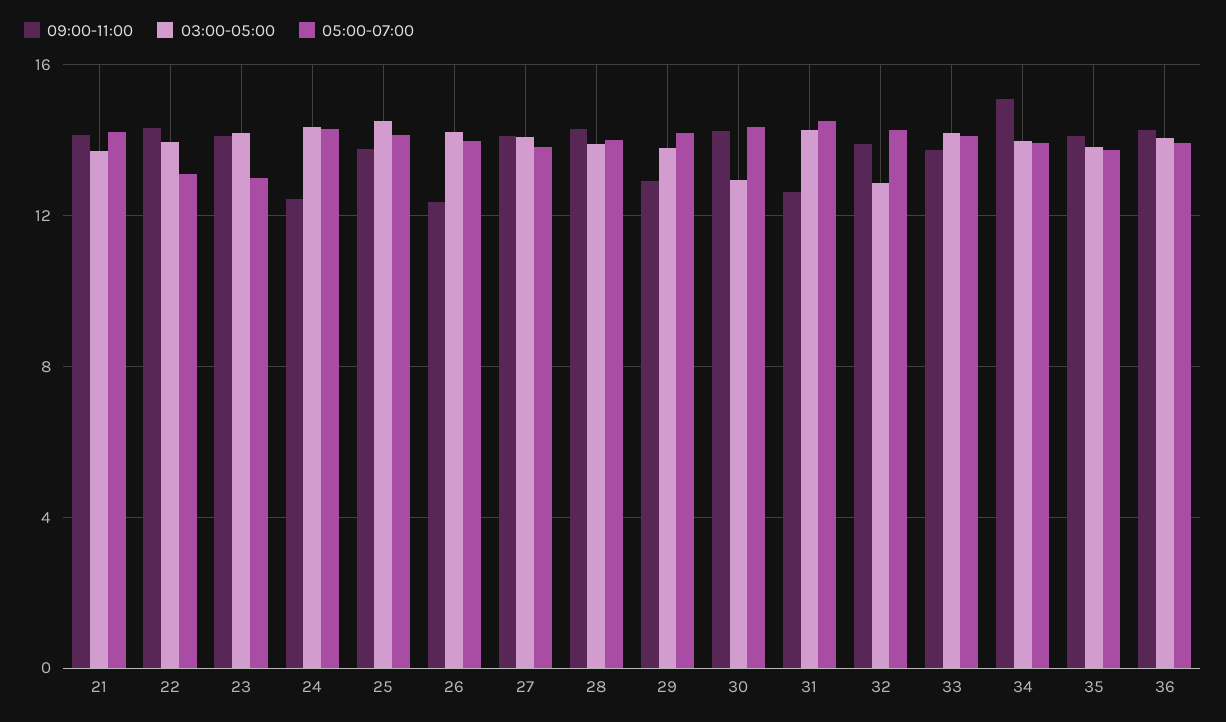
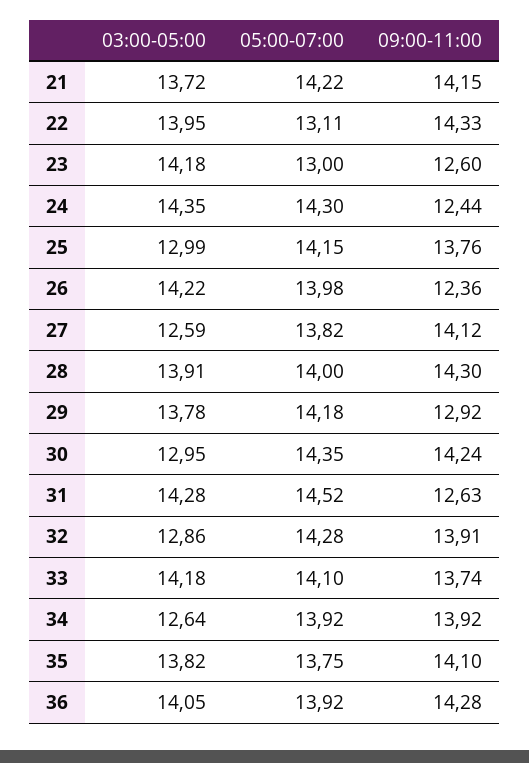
09:00-11:00, 23: 14 -> 12.6
03:00-05:00, 25: 14.5 -> 12.99
03:00-05:00, 27: 14 -> 12.59
09:00-11:00, 34: 15 -> 13.92
03:00-05:00, 34: 14 -> 12.64

